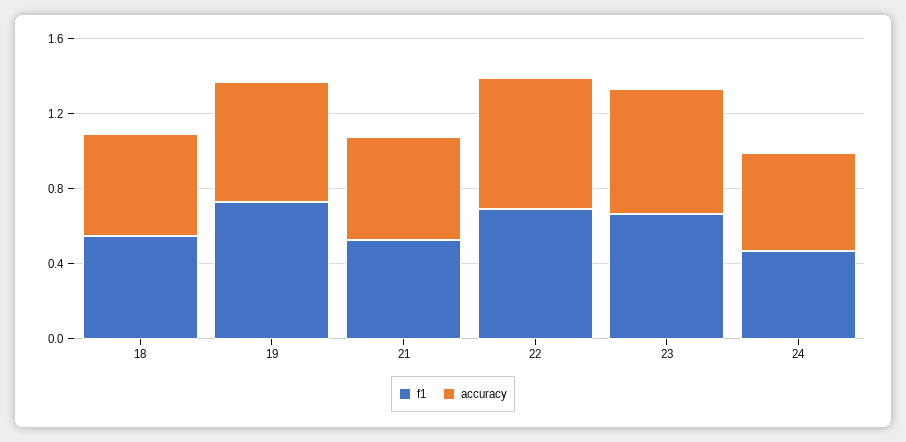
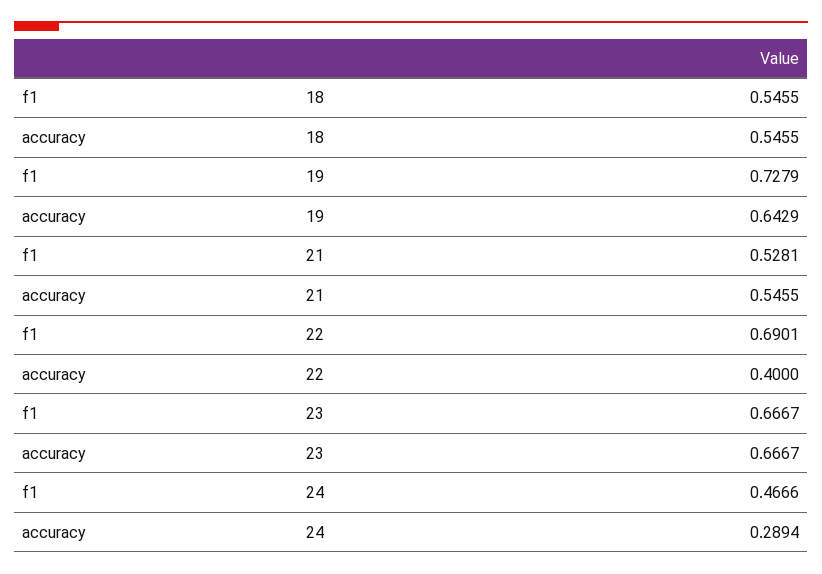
accuracy, 22: 0.7 -> 0.4
accuracy, 24: 0.5 -> 0.2894

